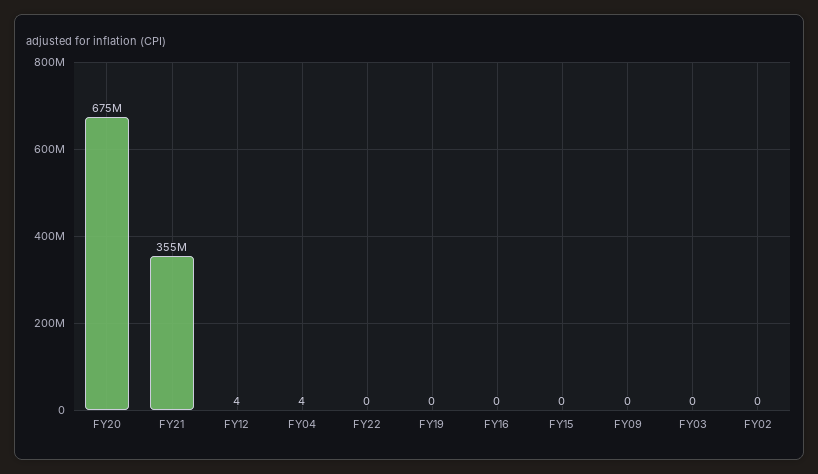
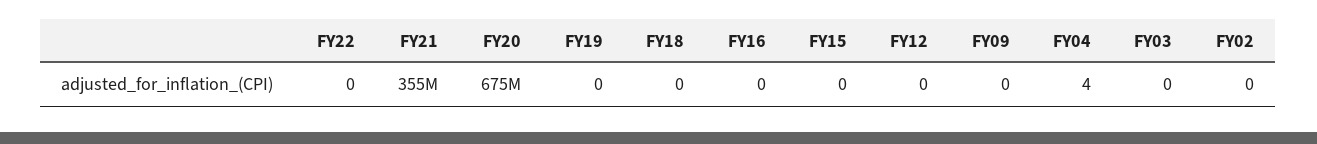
FY12: 4 -> 0
FY18: none -> 0

